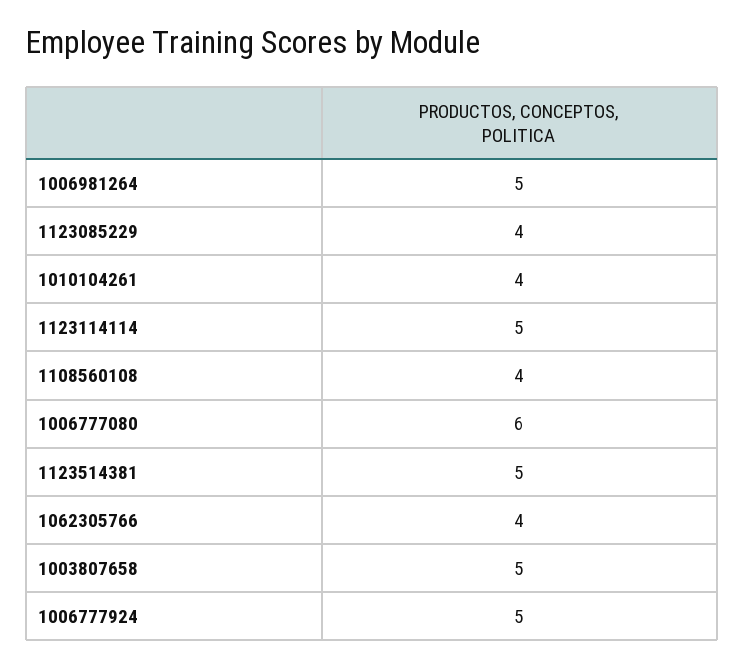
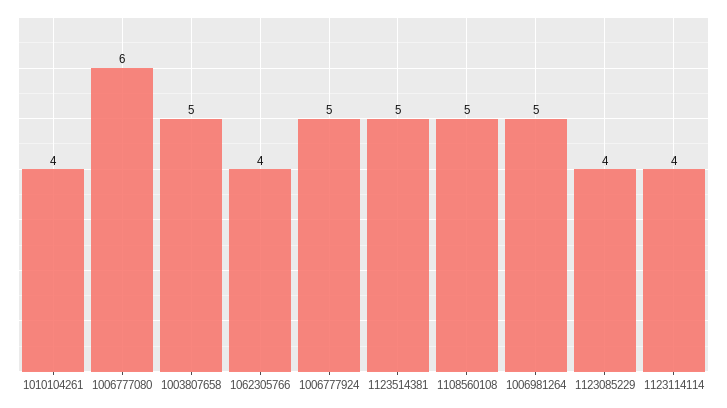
1123114114: 5 -> 4
1108560108: 4 -> 5

